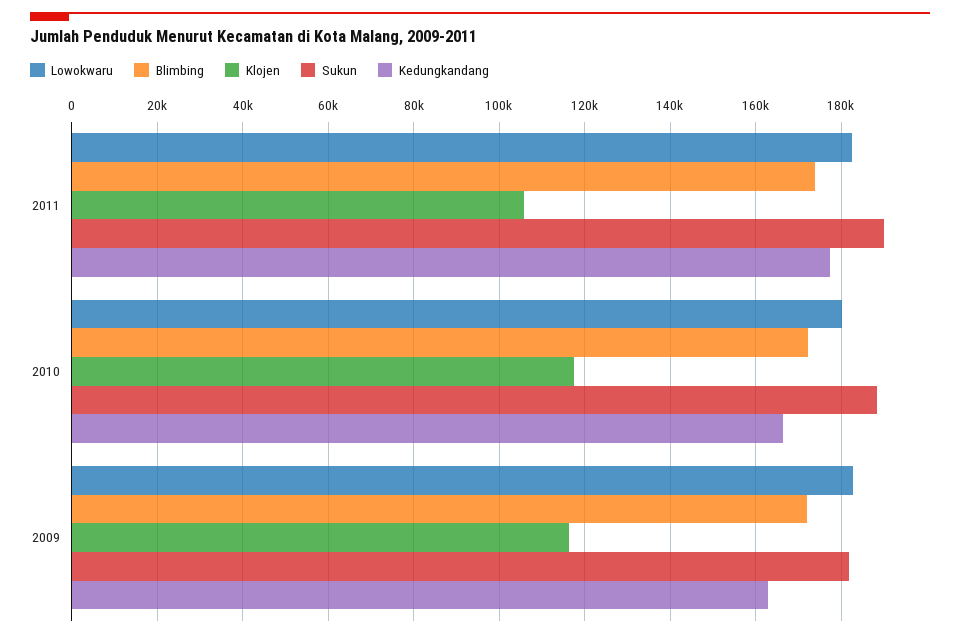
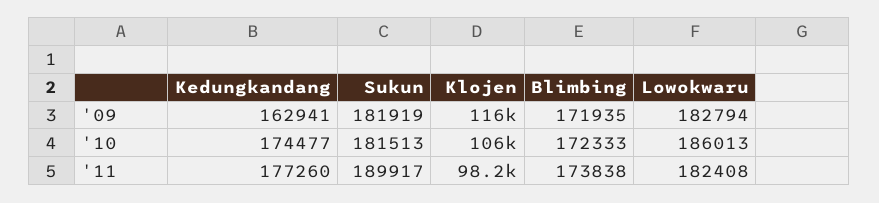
Klojen, 2011: 106000 -> 98200
Lowokwaru, 2010: 180000 -> 186013
Klojen, 2010: 118000 -> 106000
Sukun, 2010: 188000 -> 181513
Kedungkandang, 2010: 166000 -> 174477

